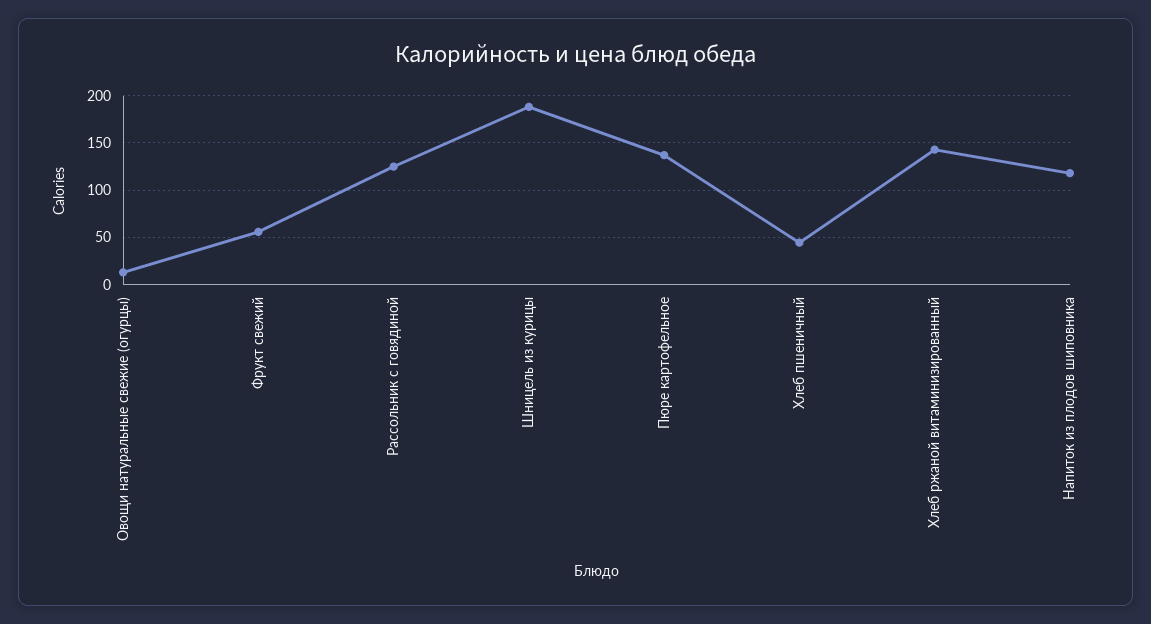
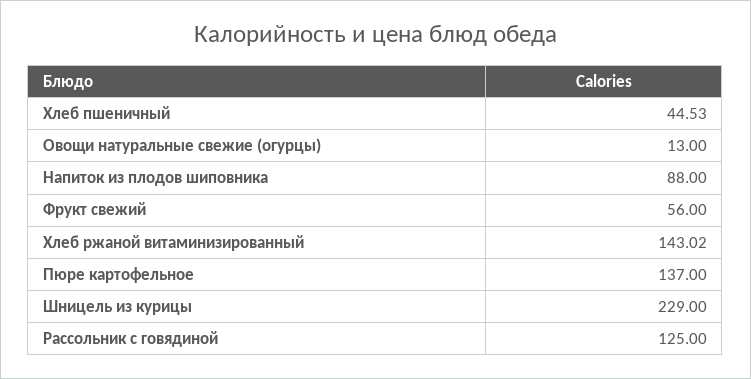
Шницель из курицы: 190 -> 229
Напиток из плодов шиповника: 120 -> 88

